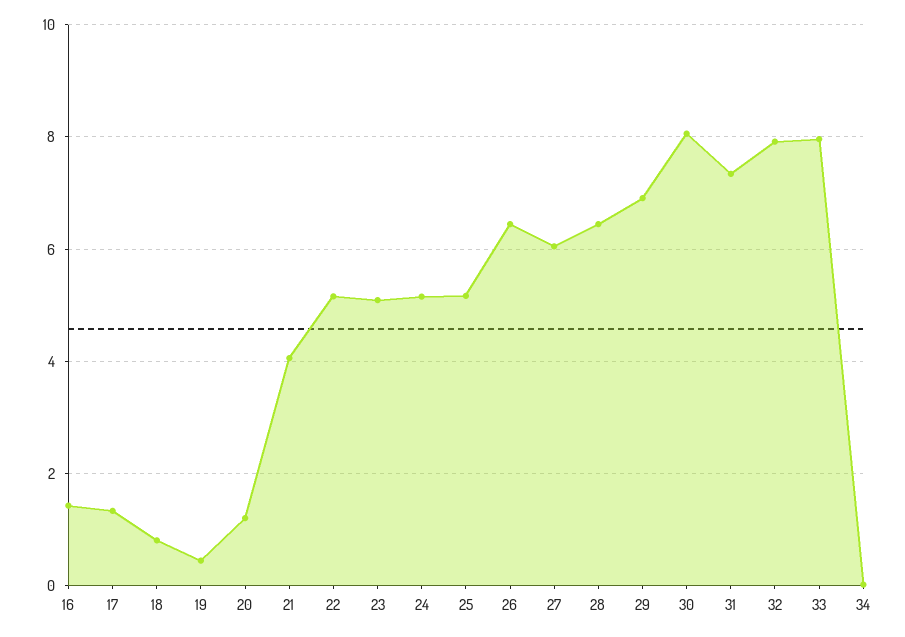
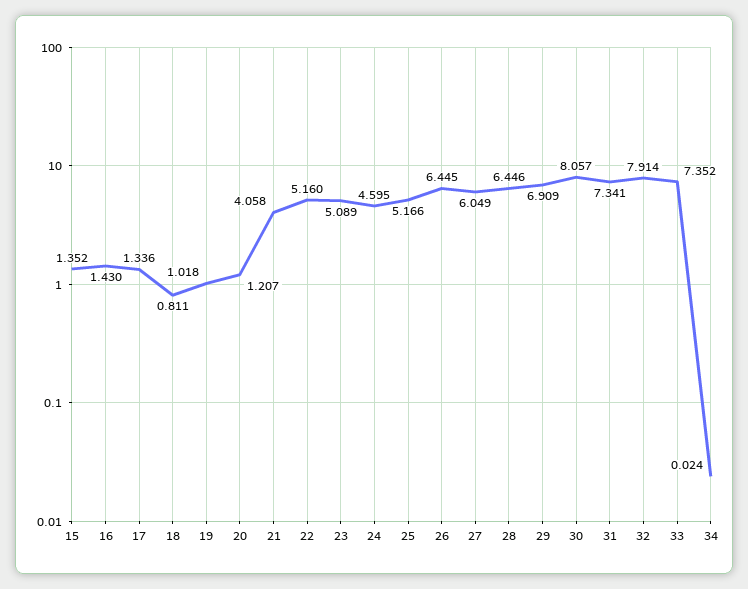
19: 0.4 -> 1.018
24: 5.2 -> 4.595
33: 8 -> 7.352
15: none -> 1.352

